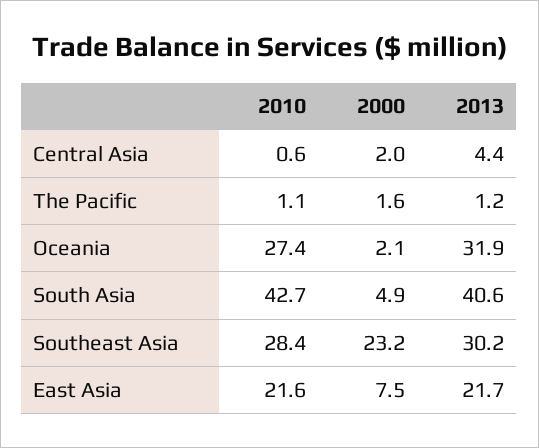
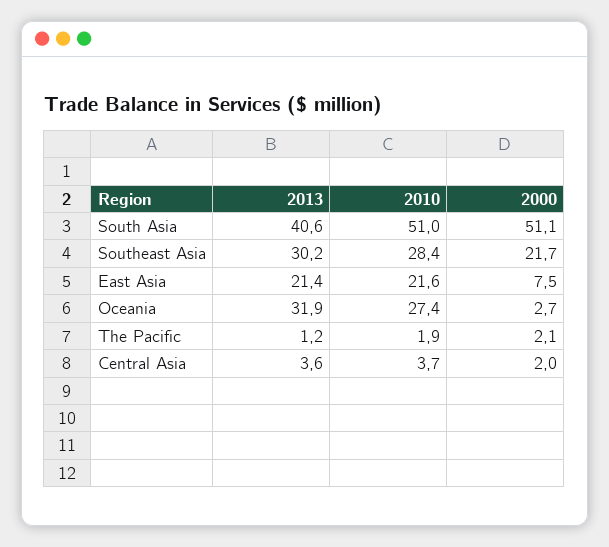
2010, Central Asia: 0.6 -> 3.7
2013, Central Asia: 4.4 -> 3.6
2010, The Pacific: 1.1 -> 1.9
2000, The Pacific: 1.6 -> 2.1
2000, Oceania: 2.1 -> 2.7
2010, South Asia: 42.7 -> 51
2000, South Asia: 4.9 -> 51.1
2000, Southeast Asia: 23.2 -> 21.7
2013, East Asia: 21.7 -> 21.4

